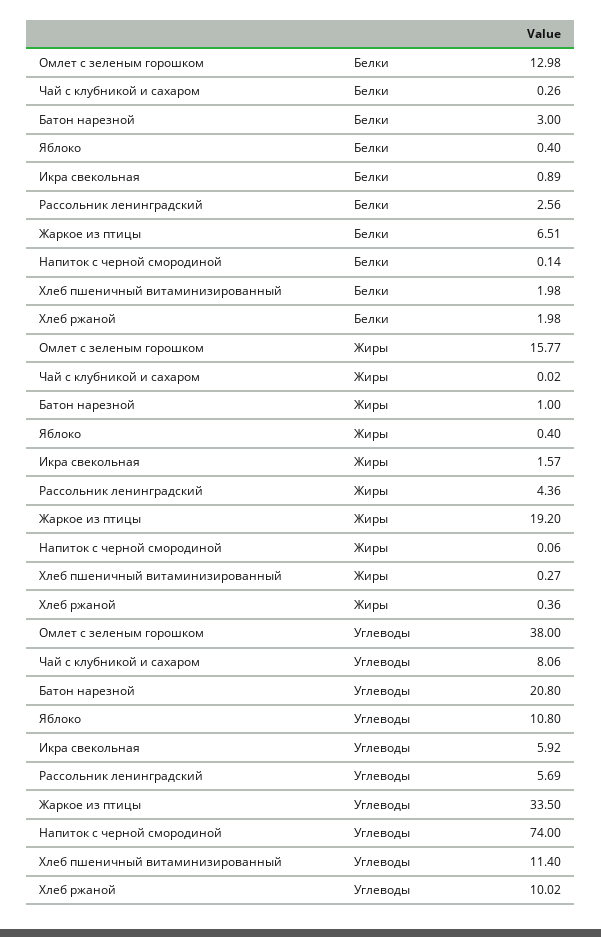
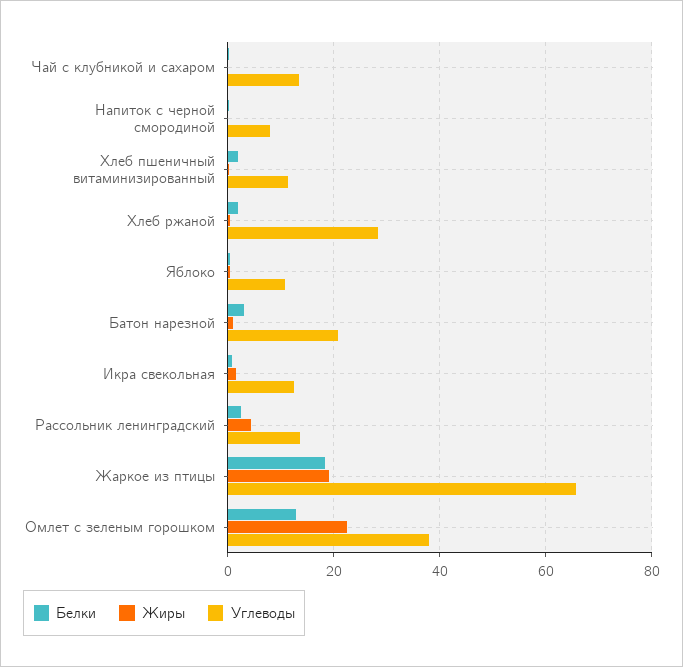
Белки, Жаркое из птицы: 6.51 -> 18
Жиры, Омлет с зеленым горошком: 15.77 -> 22
Углеводы, Чай с клубникой и сахаром: 8.06 -> 14
Углеводы, Икра свекольная: 5.92 -> 12
Углеводы, Рассольник ленинградский: 5.69 -> 14
Углеводы, Жаркое из птицы: 33.5 -> 66
Углеводы, Напиток с черной смородиной: 74 -> 8
Углеводы, Хлеб ржаной: 10.02 -> 28

